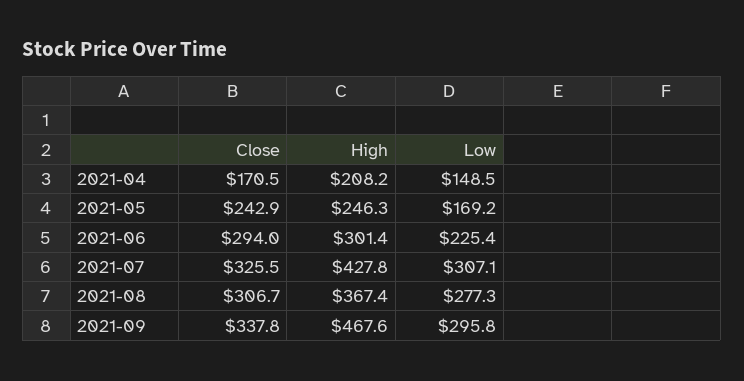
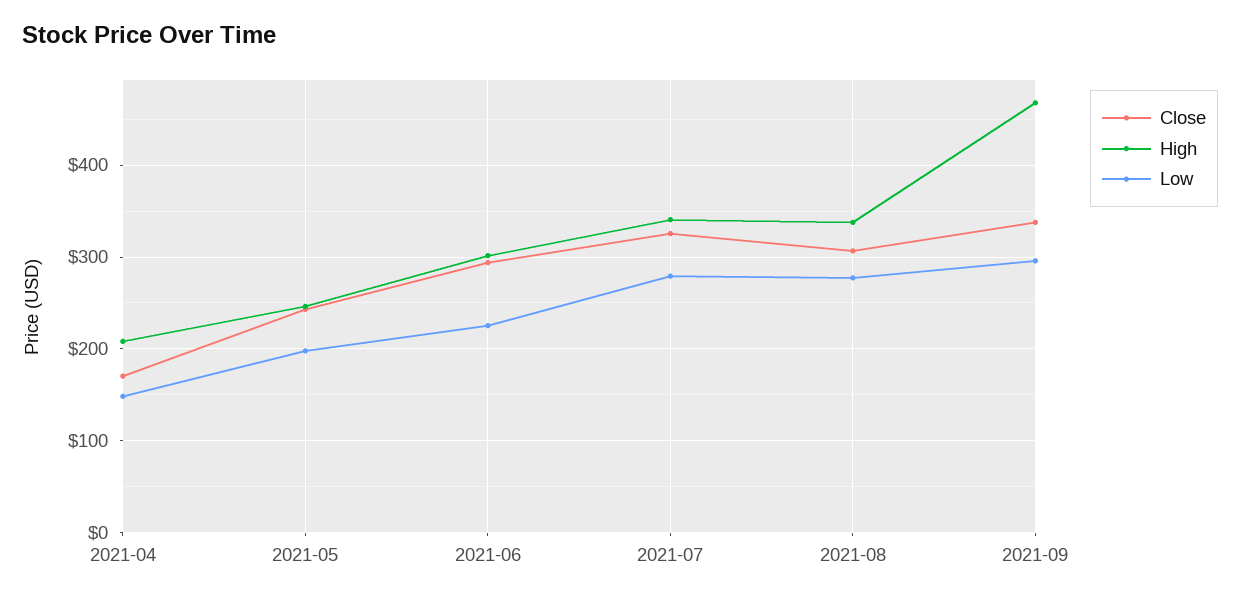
Low, 2021-05: 169.2 -> 200
High, 2021-07: 427.8 -> 340
Low, 2021-07: 307.1 -> 280
High, 2021-08: 367.4 -> 340

